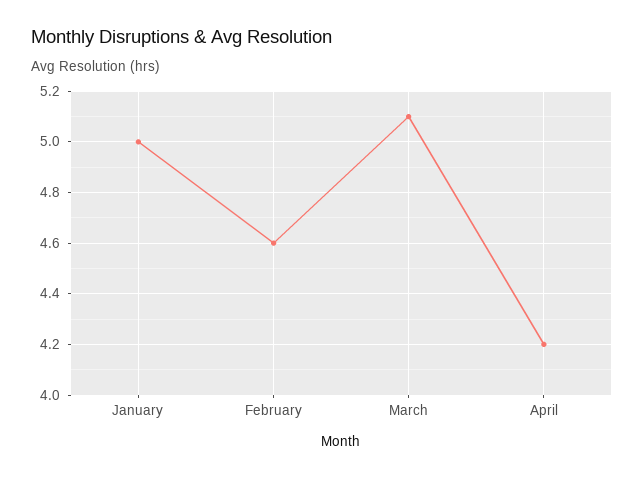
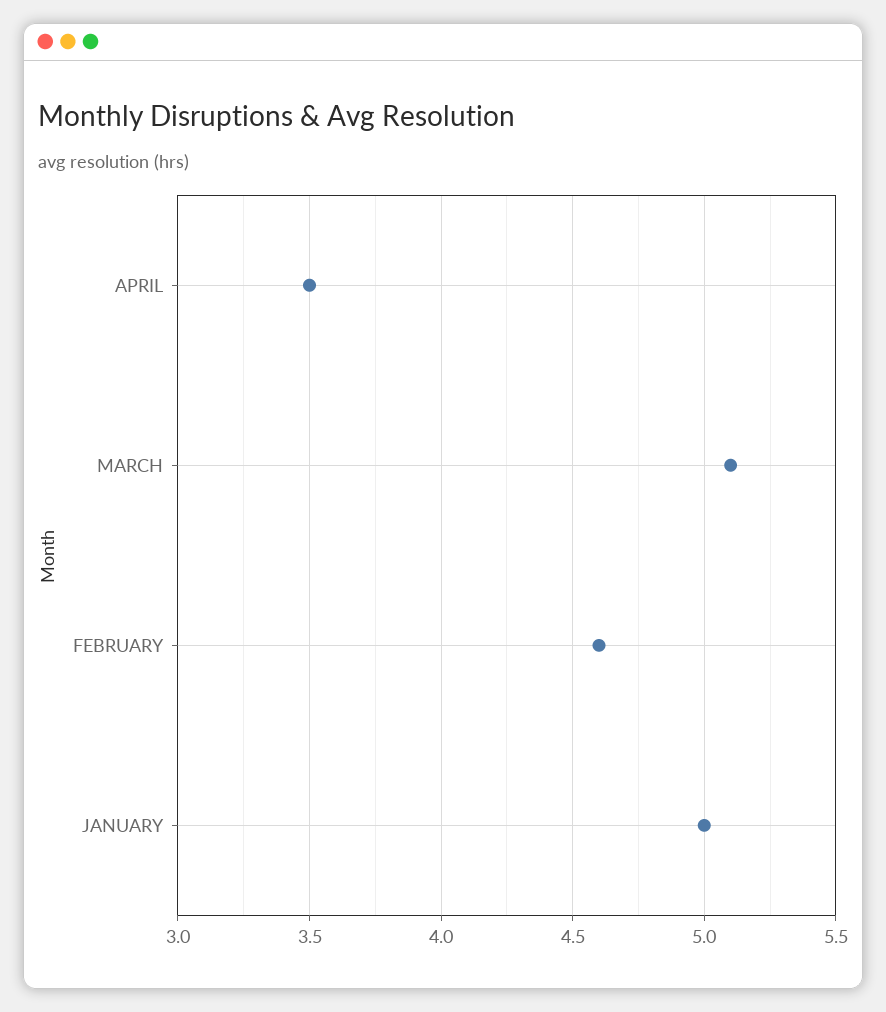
April: 4.2 -> 3.5

